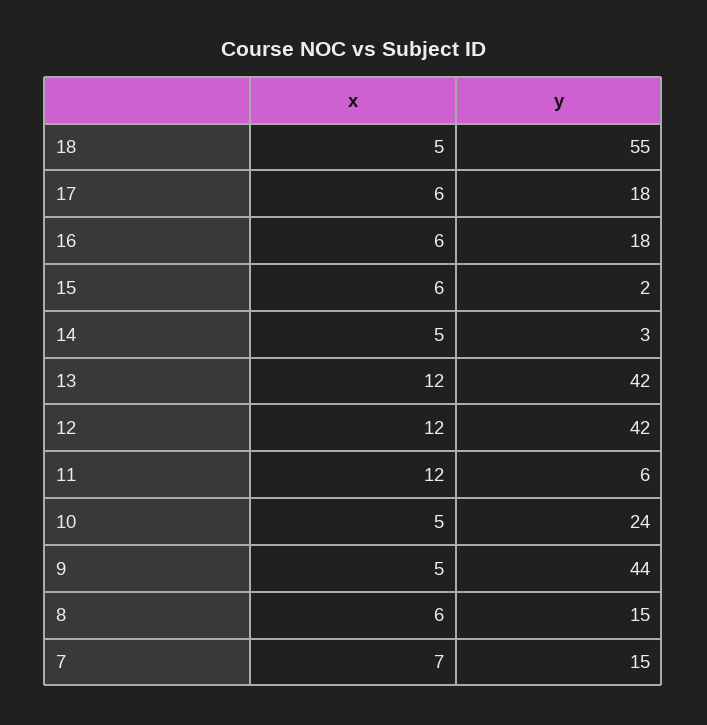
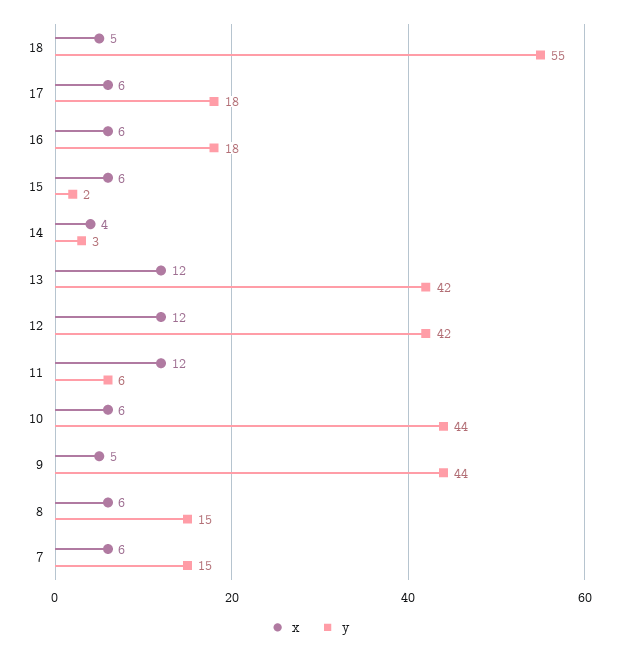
x, 14: 5 -> 4
x, 10: 5 -> 6
y, 10: 24 -> 44
x, 7: 7 -> 6

